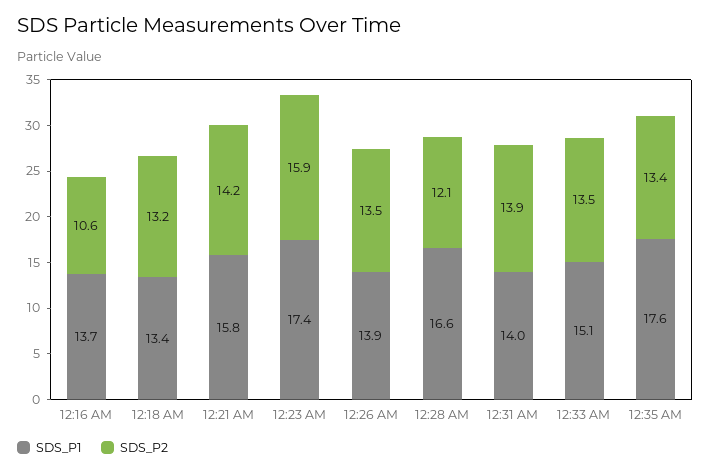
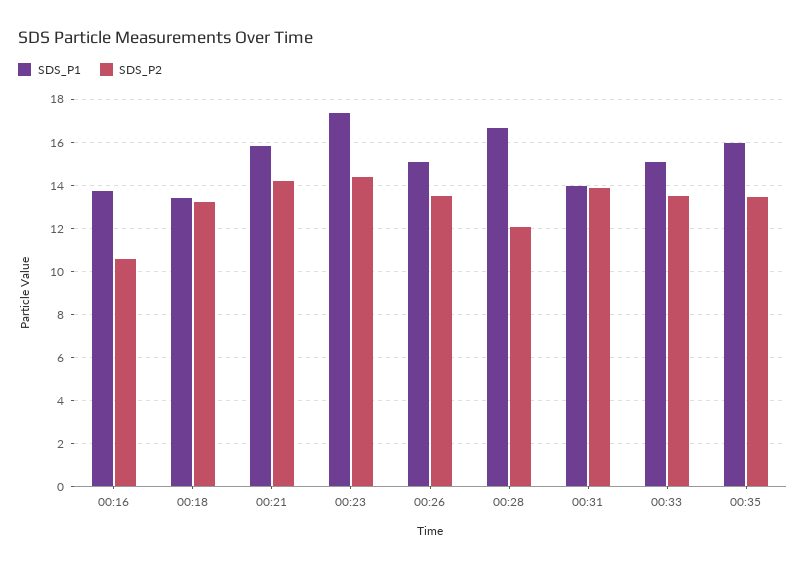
SDS_P2, 12:23 AM: 15.9 -> 14.5
SDS_P1, 12:26 AM: 13.9 -> 15
SDS_P1, 12:35 AM: 17.6 -> 16

